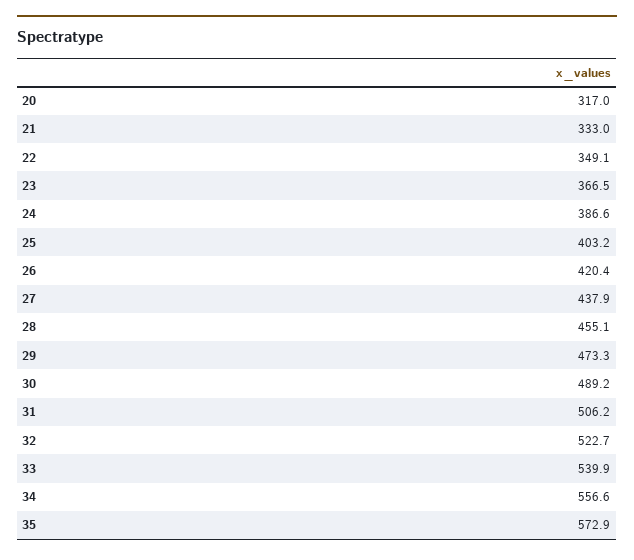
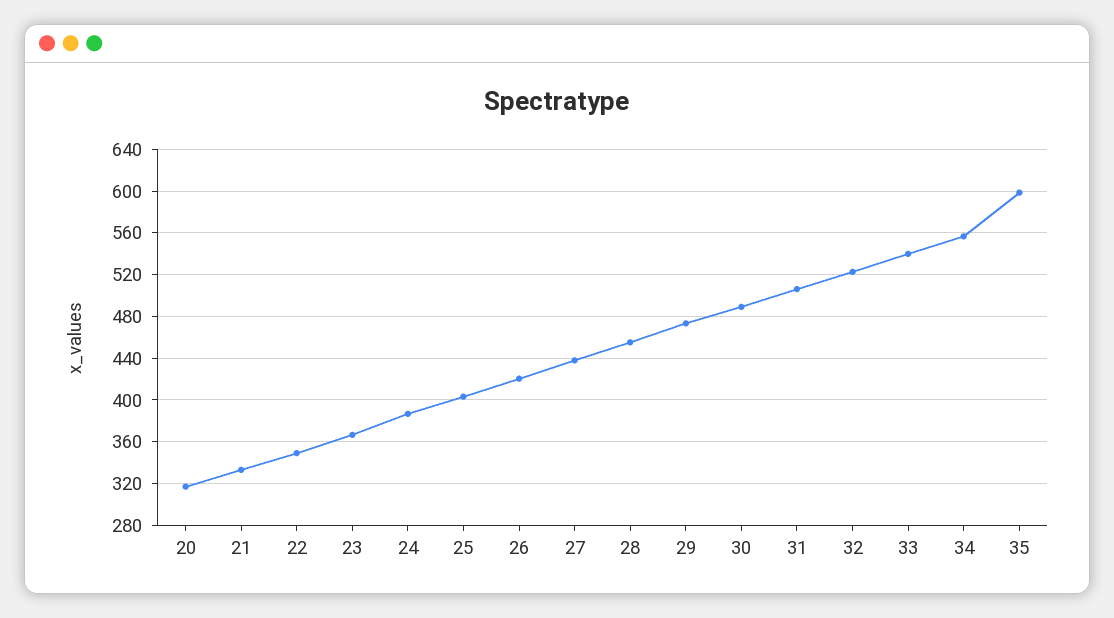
35: 572.9 -> 600

